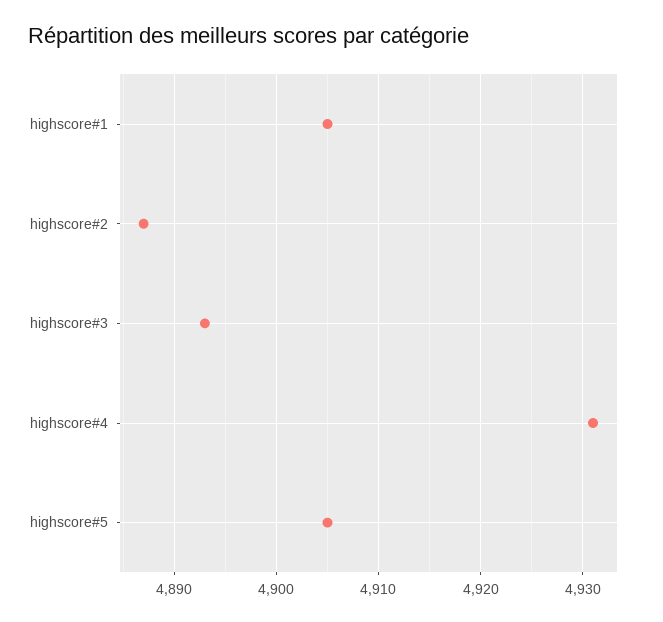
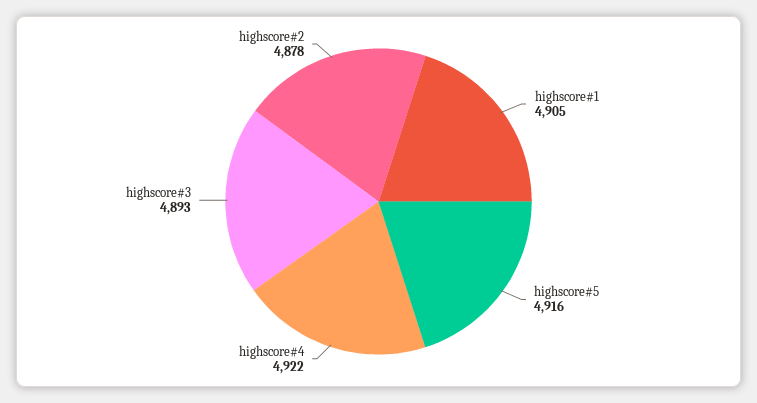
highscore#2: 4887 -> 4878
highscore#4: 4931 -> 4922
highscore#5: 4905 -> 4916

